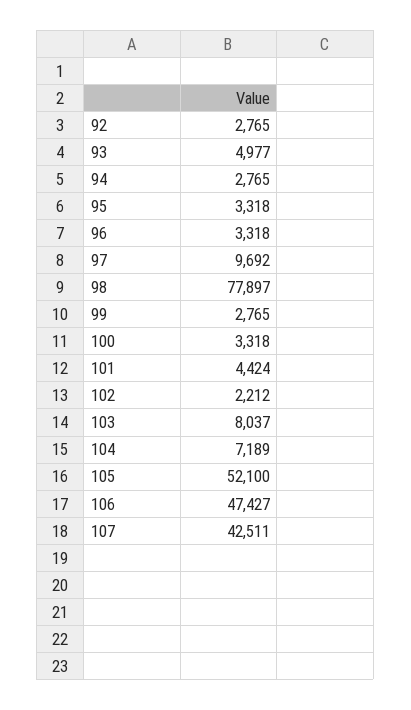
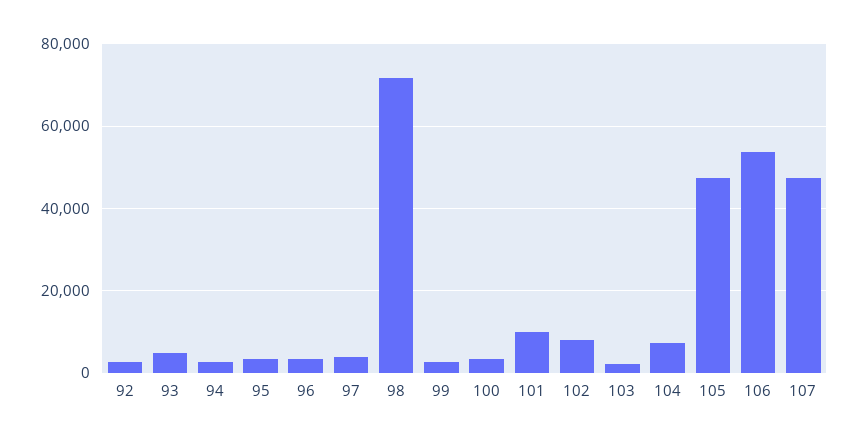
97: 9692 -> 4000
98: 77897 -> 72000
101: 4424 -> 10000
102: 2212 -> 8000
103: 8037 -> 2000
105: 52100 -> 48000
106: 47427 -> 54000
107: 42511 -> 48000

